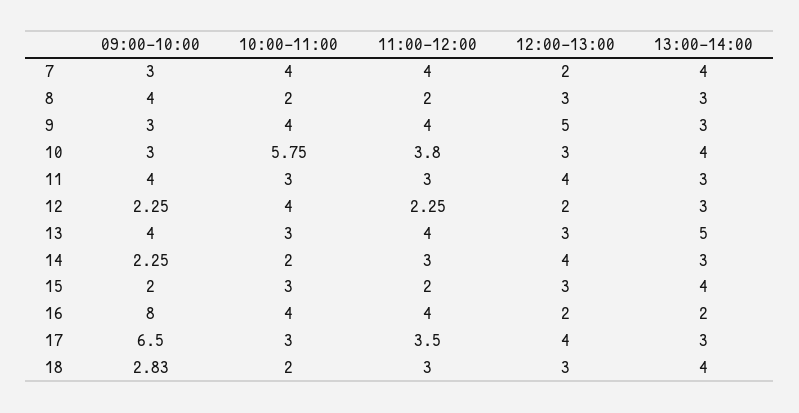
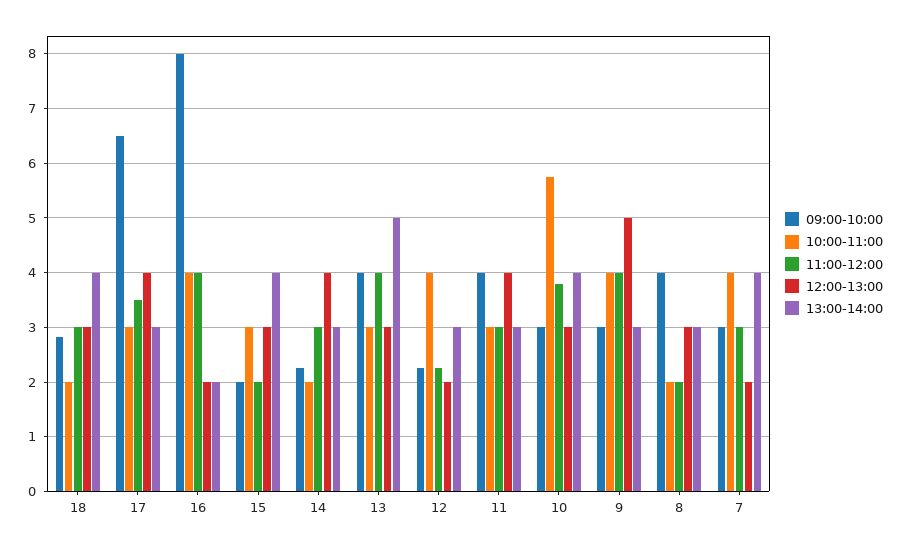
11:00-12:00, 7: 4 -> 3

